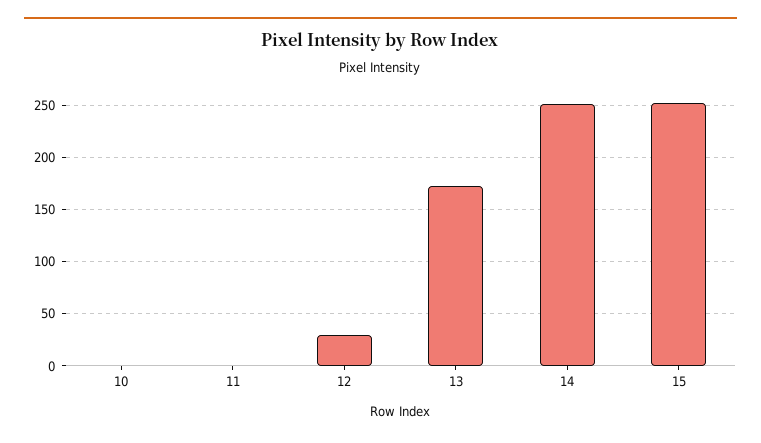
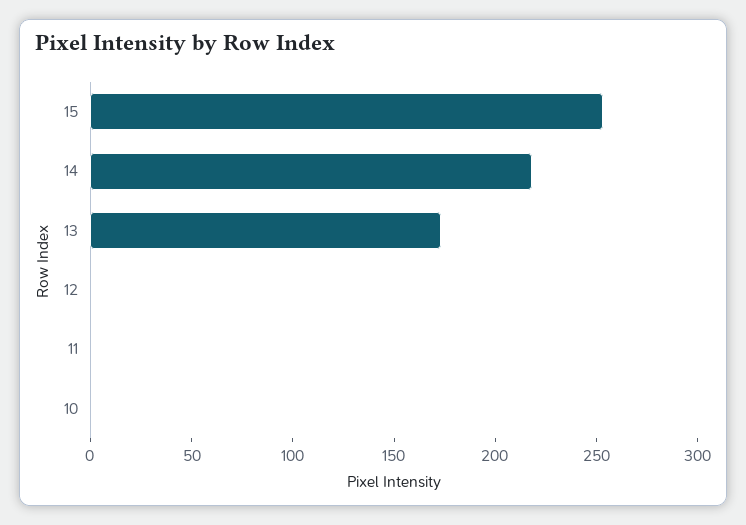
12: 30 -> 0
14: 250 -> 220

